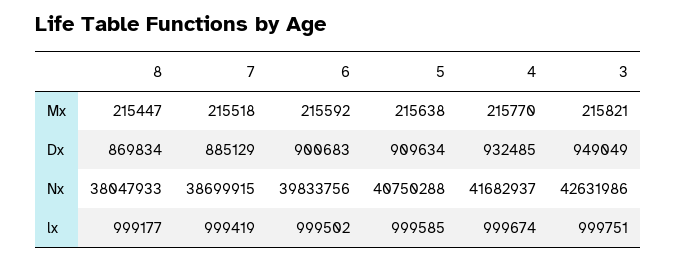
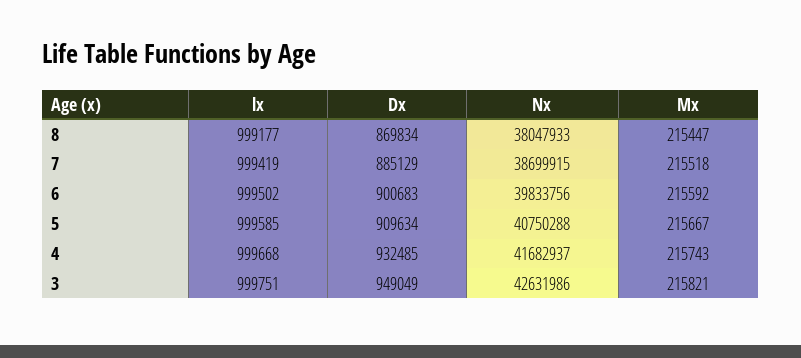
5, Mx: 215638 -> 215667
4, Mx: 215770 -> 215743
4, lx: 999674 -> 999668

